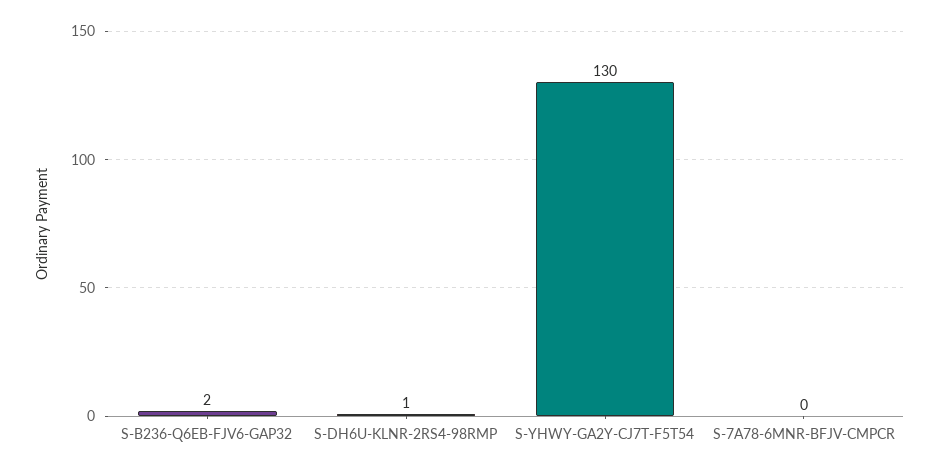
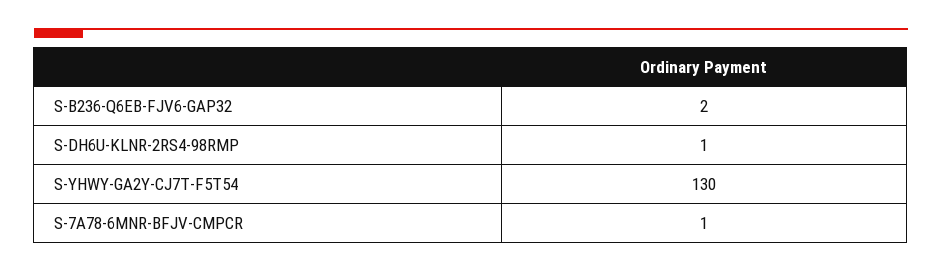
S-7A78-6MNR-BFJV-CMPCR: 0 -> 1

